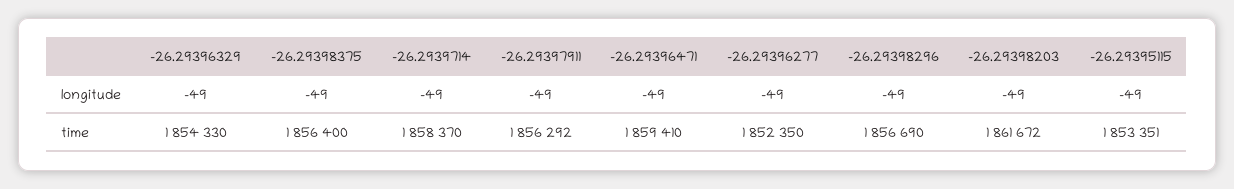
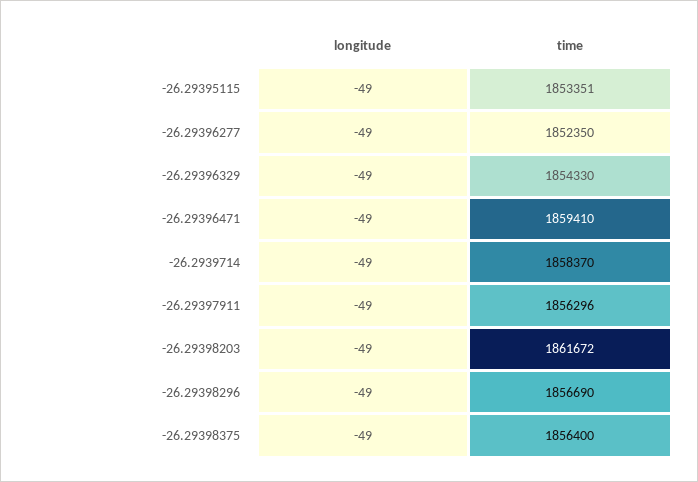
-26.29397911, time: 1856292 -> 1856296

